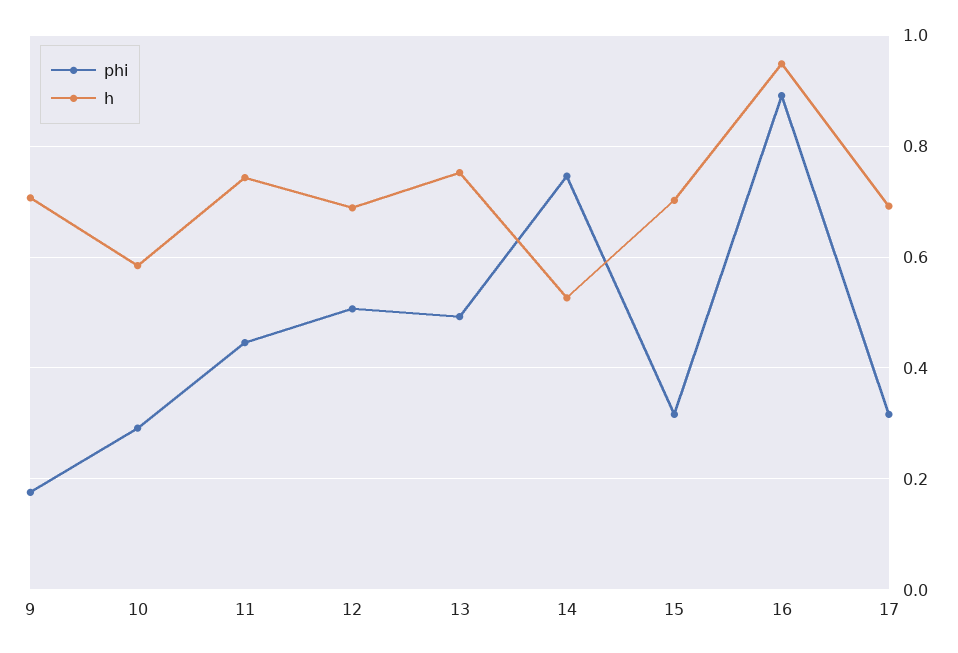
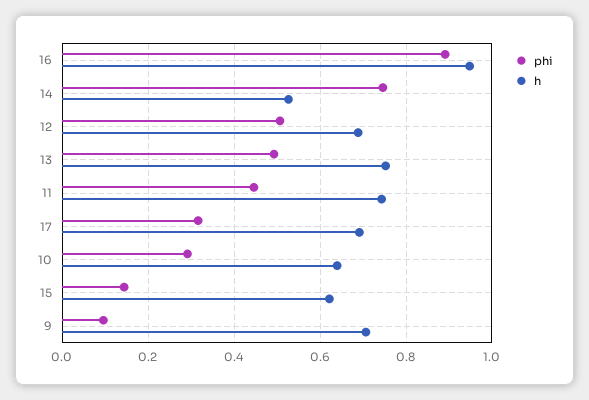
phi, 9: 0.18 -> 0.1
h, 10: 0.58 -> 0.64
phi, 15: 0.32 -> 0.14
h, 15: 0.7 -> 0.62

